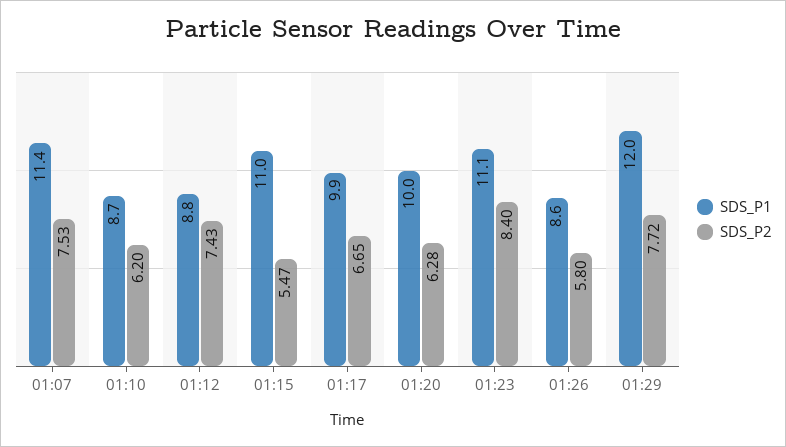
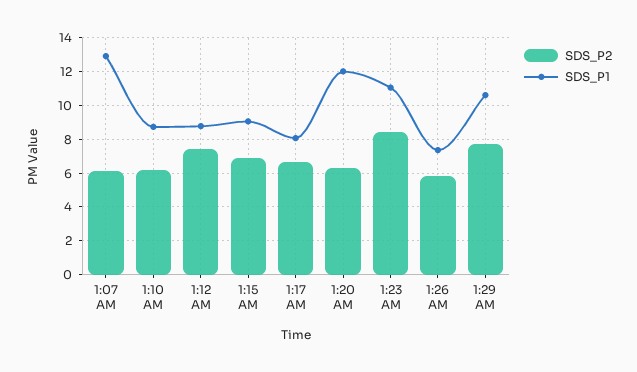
SDS_P1, 01:07: 11.4 -> 13
SDS_P2, 01:07: 7.53 -> 6
SDS_P1, 01:15: 11 -> 9
SDS_P2, 01:15: 5.47 -> 7
SDS_P1, 01:17: 9.9 -> 8
SDS_P1, 01:20: 10 -> 12
SDS_P1, 01:26: 8.6 -> 7.5
SDS_P1, 01:29: 12 -> 10.5

